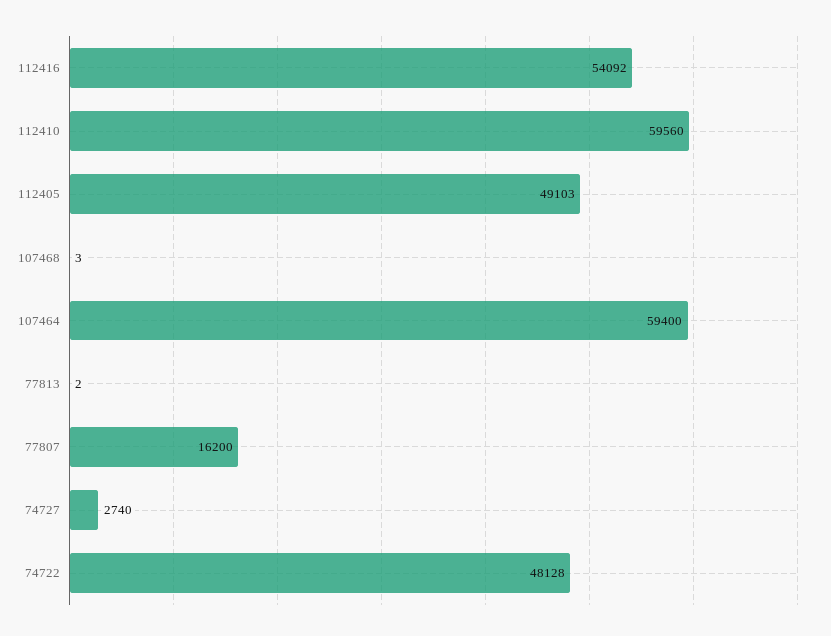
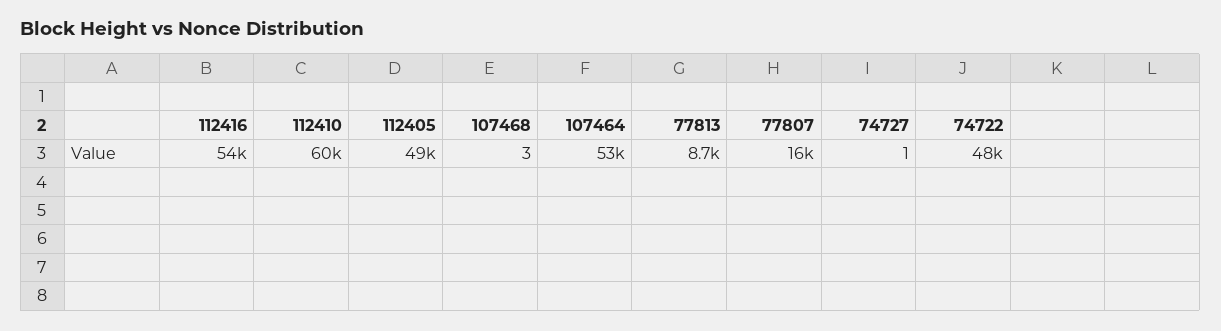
107464: 59400 -> 53000
77813: 2 -> 8700
74727: 2740 -> 1

